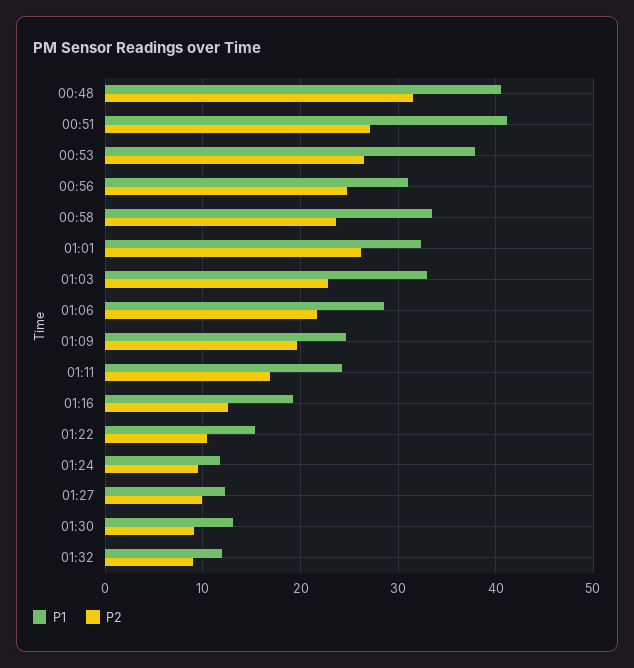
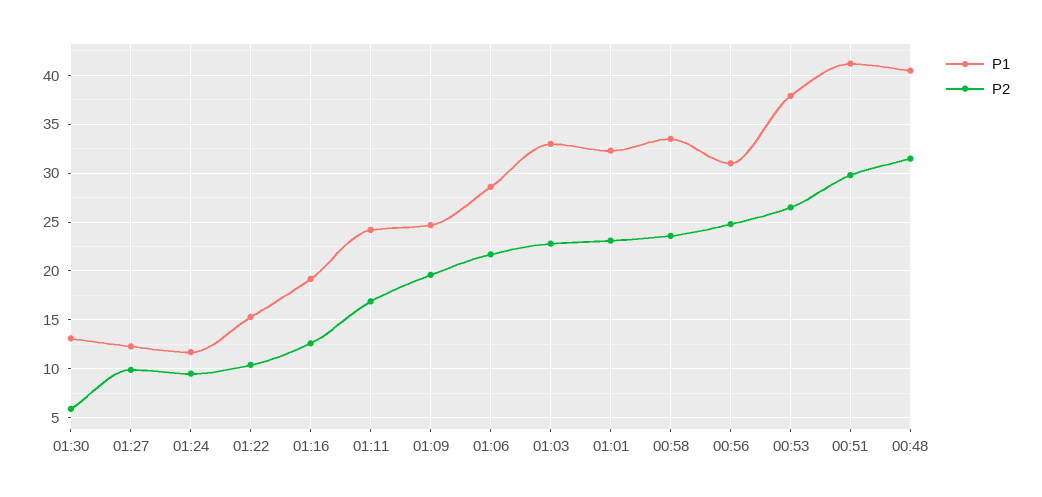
P2, 00:51: 27 -> 30
P2, 01:01: 26 -> 23
P2, 01:30: 9 -> 6
P1, 01:32: 12 -> none
P2, 01:32: 9 -> none

